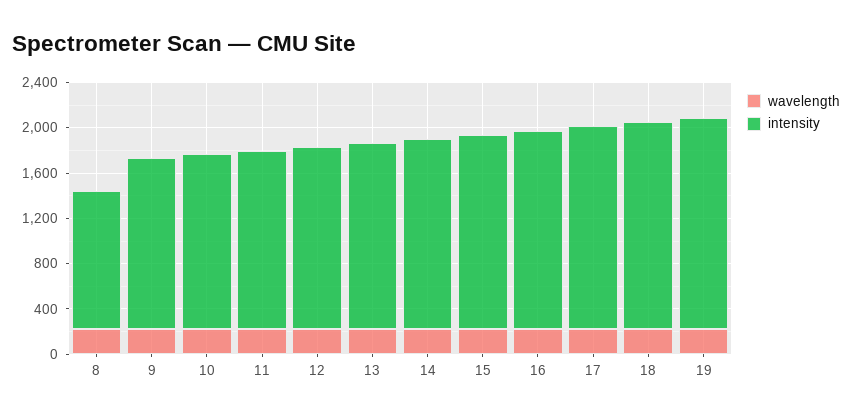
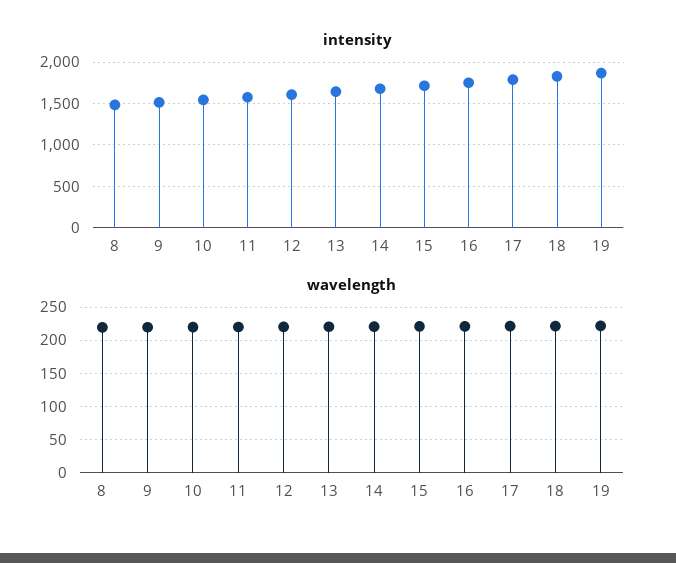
intensity, 8: 1200 -> 1500

